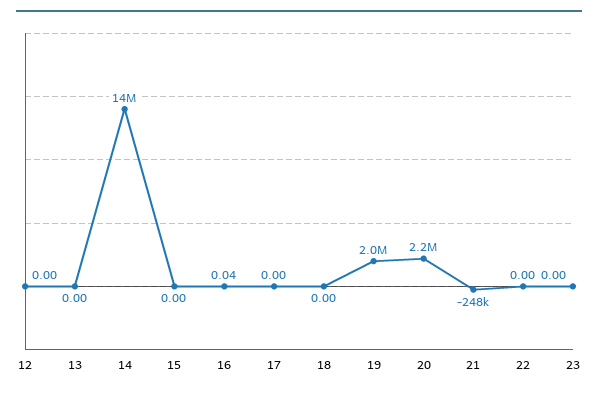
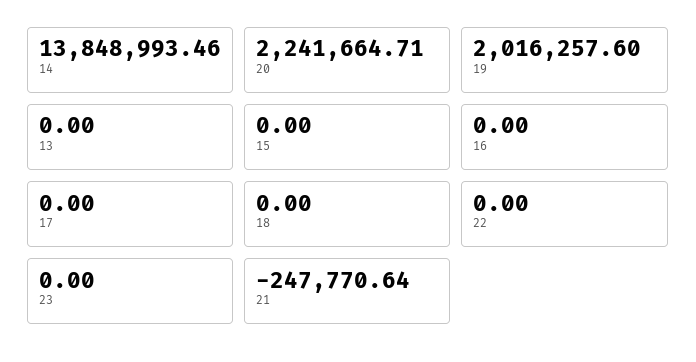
12: 0 -> none
16: 0.04 -> 0

